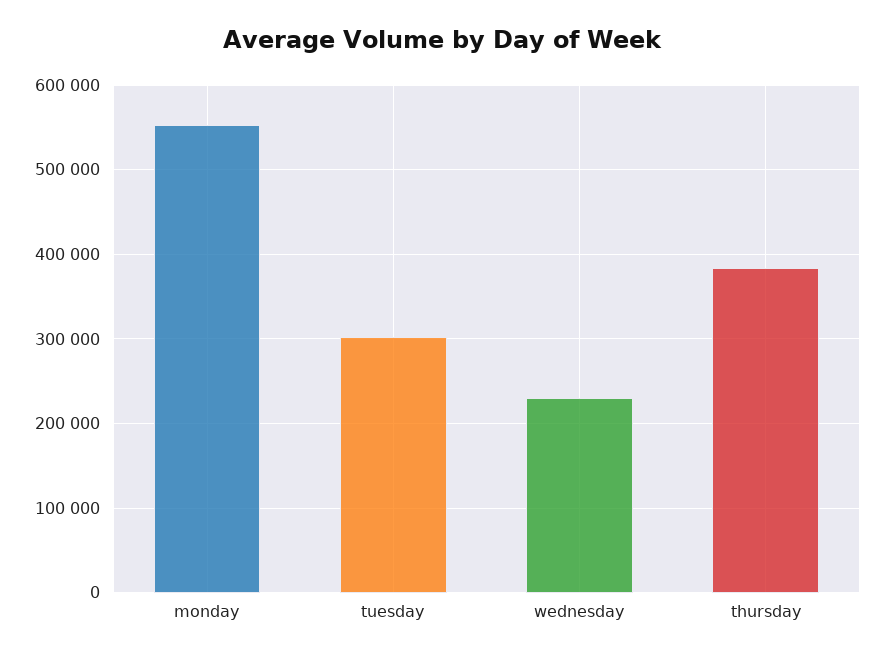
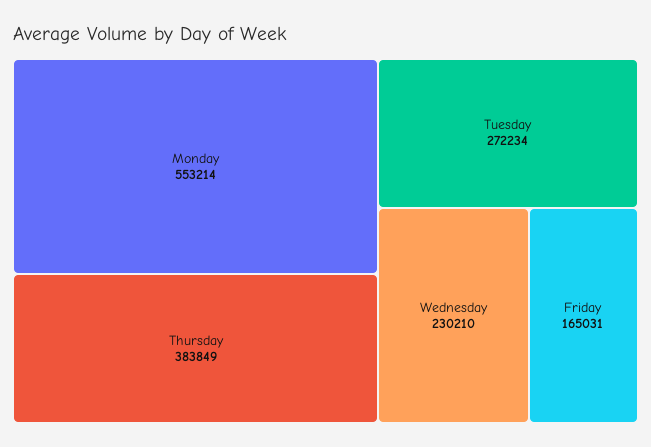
tuesday: 300000 -> 272234
Friday: none -> 165031

